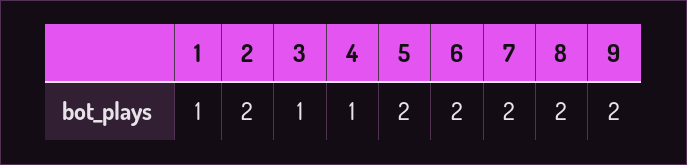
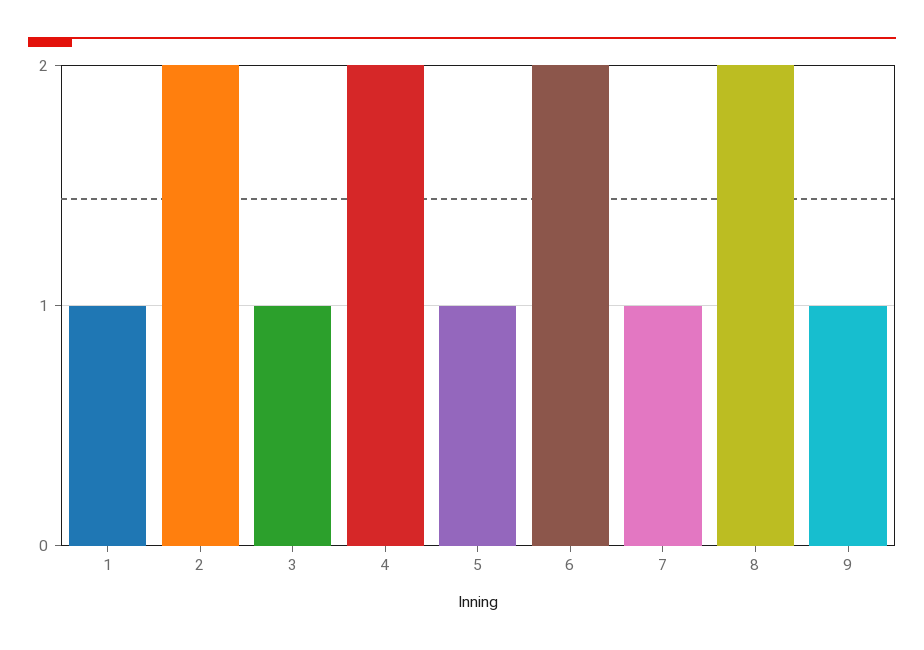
4: 1 -> 2
5: 2 -> 1
7: 2 -> 1
9: 2 -> 1

